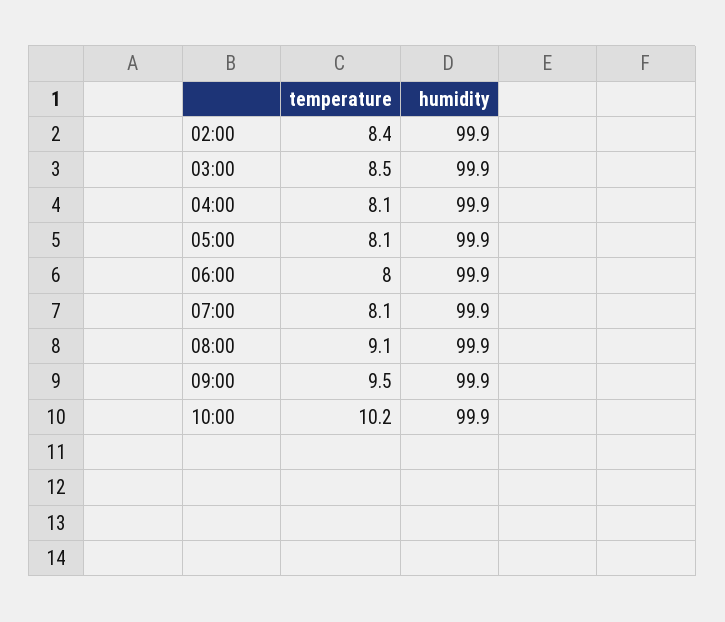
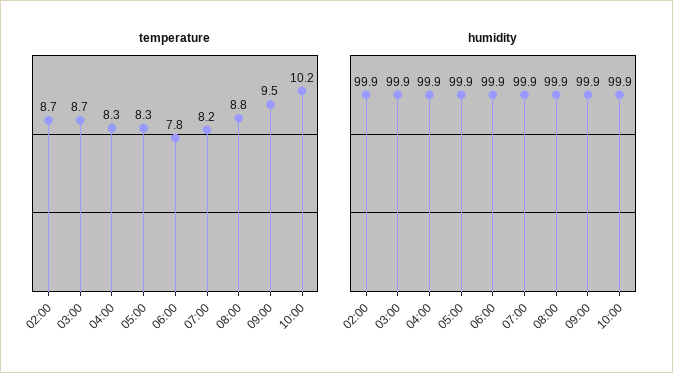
temperature, 02:00: 8.4 -> 8.7
temperature, 03:00: 8.5 -> 8.7
temperature, 04:00: 8.1 -> 8.3
temperature, 05:00: 8.1 -> 8.3
temperature, 06:00: 8 -> 7.8
temperature, 07:00: 8.1 -> 8.2
temperature, 08:00: 9.1 -> 8.8

